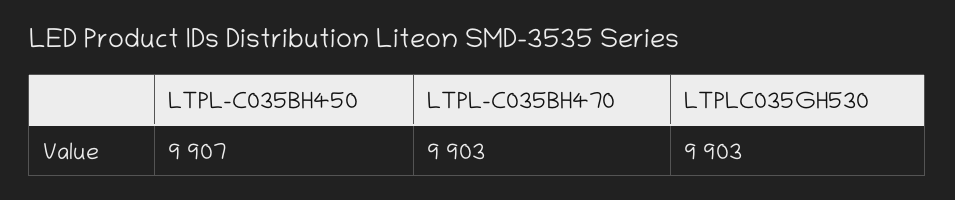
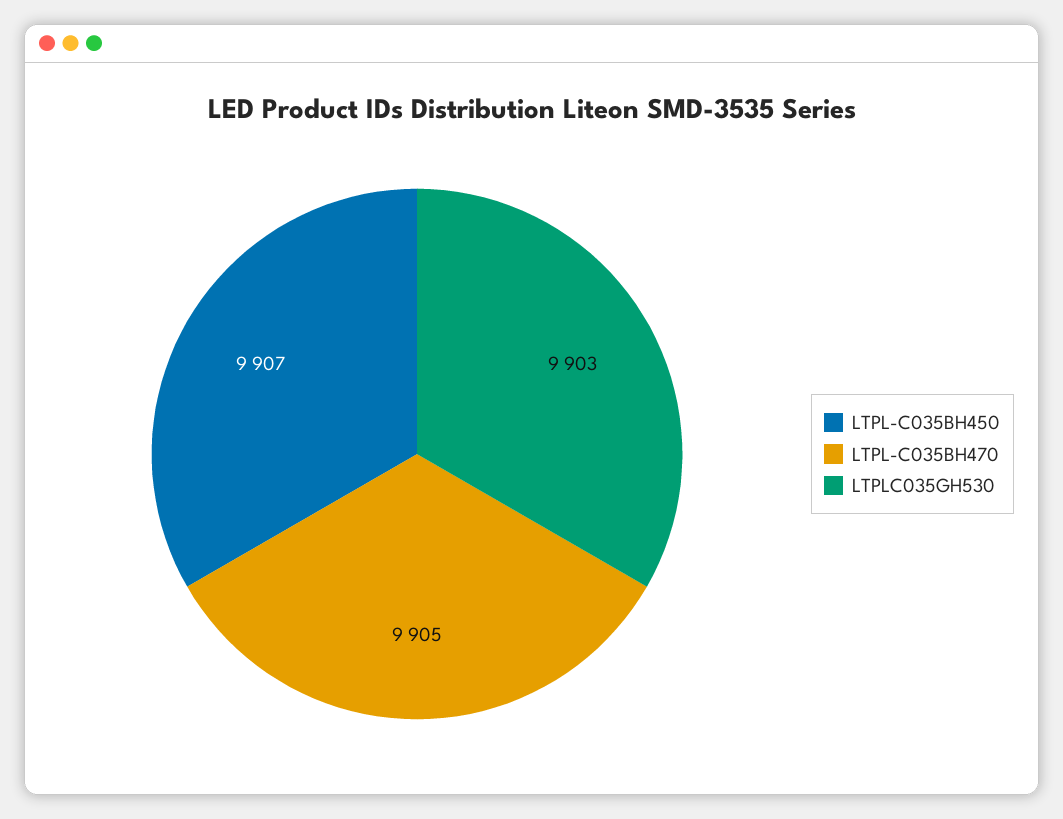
LTPL-C035BH470: 9903 -> 9905

